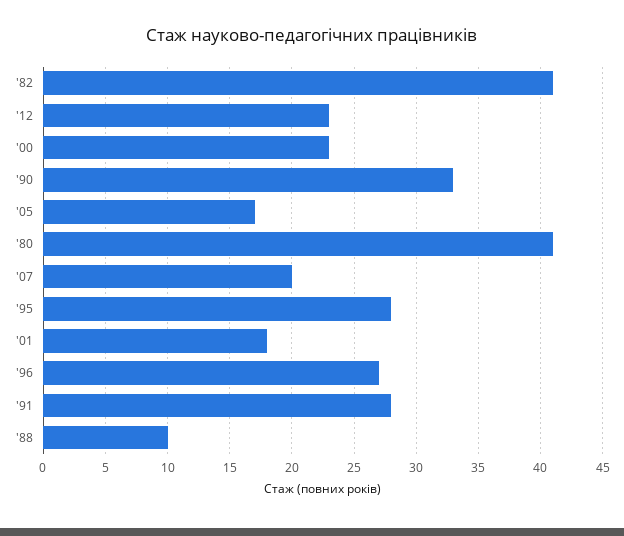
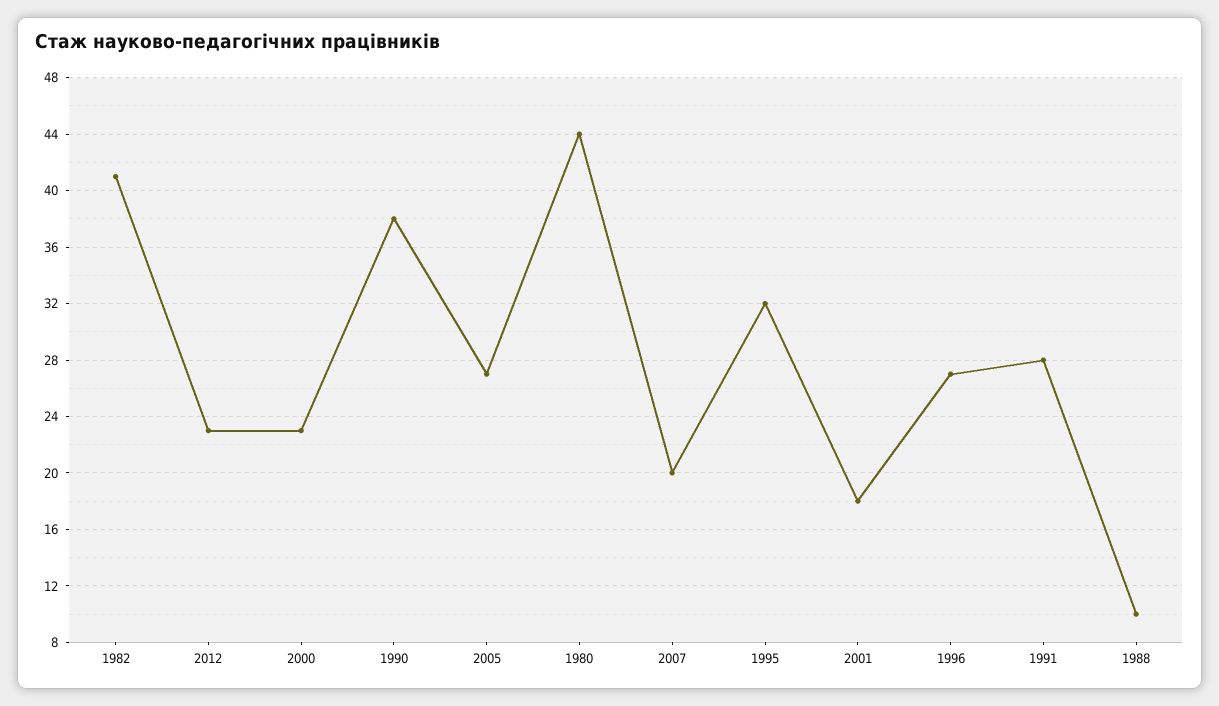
'90: 33 -> 38
'05: 17 -> 27
'80: 41 -> 44
'95: 28 -> 32

